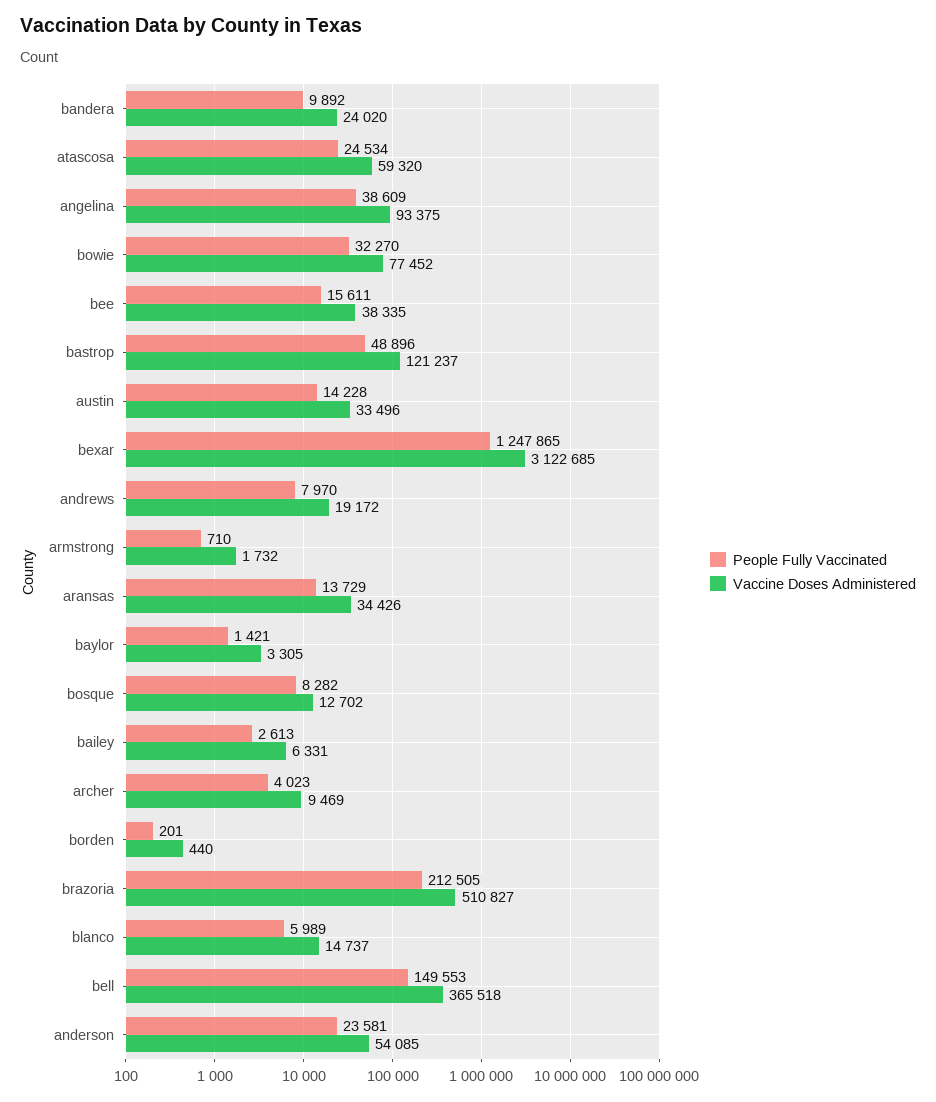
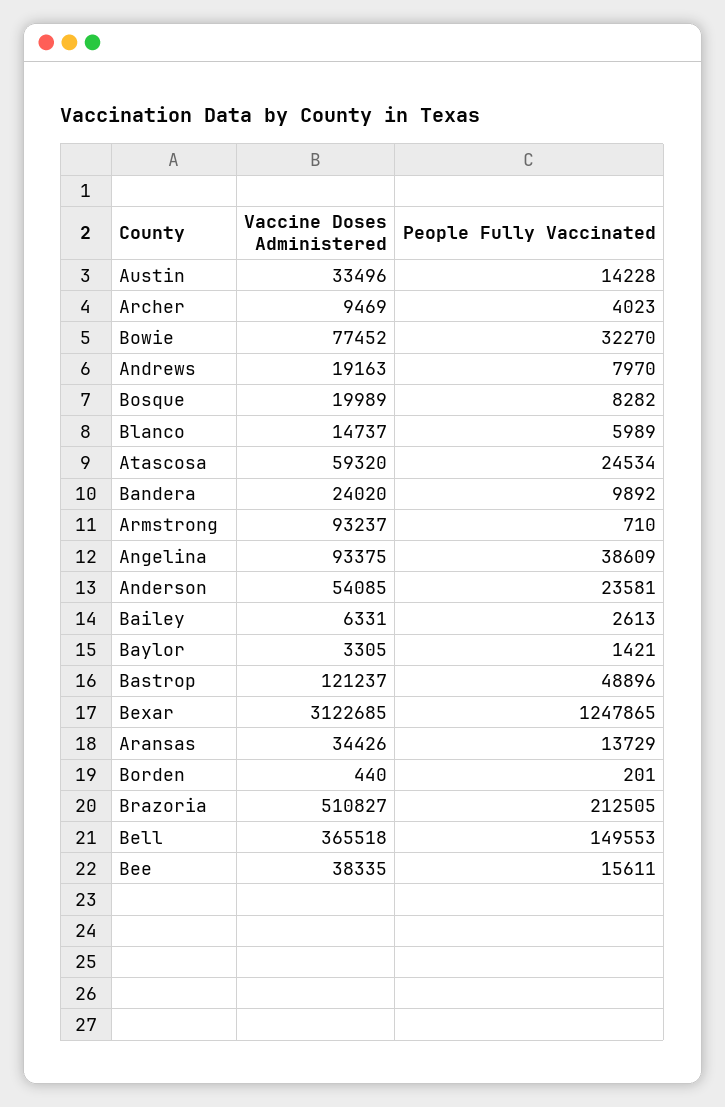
Vaccine Doses Administered, andrews: 19172 -> 19163
Vaccine Doses Administered, armstrong: 1732 -> 93237
Vaccine Doses Administered, bosque: 12702 -> 19989

